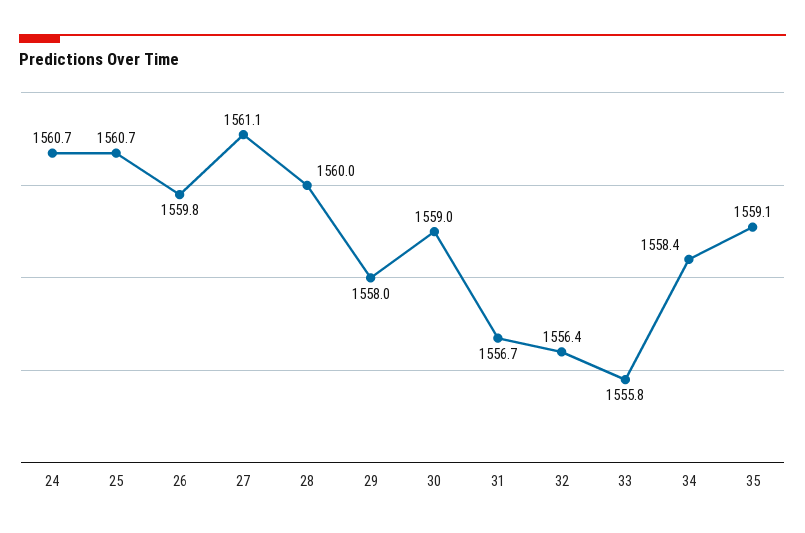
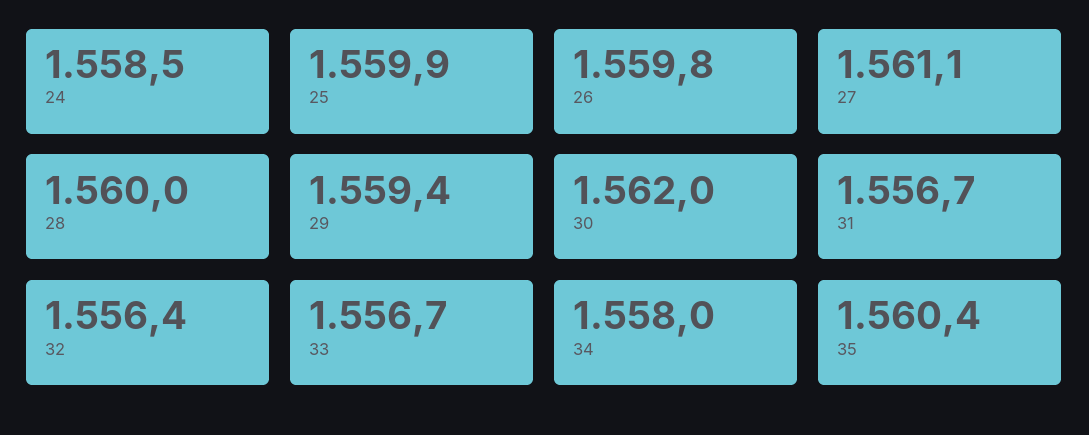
24: 1560.7 -> 1558.5
25: 1560.7 -> 1559.9
29: 1558 -> 1559.4
30: 1559 -> 1562
33: 1555.8 -> 1556.7
34: 1558.4 -> 1558
35: 1559.1 -> 1560.4

